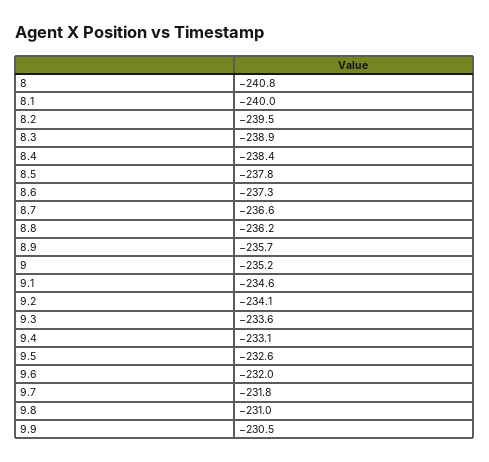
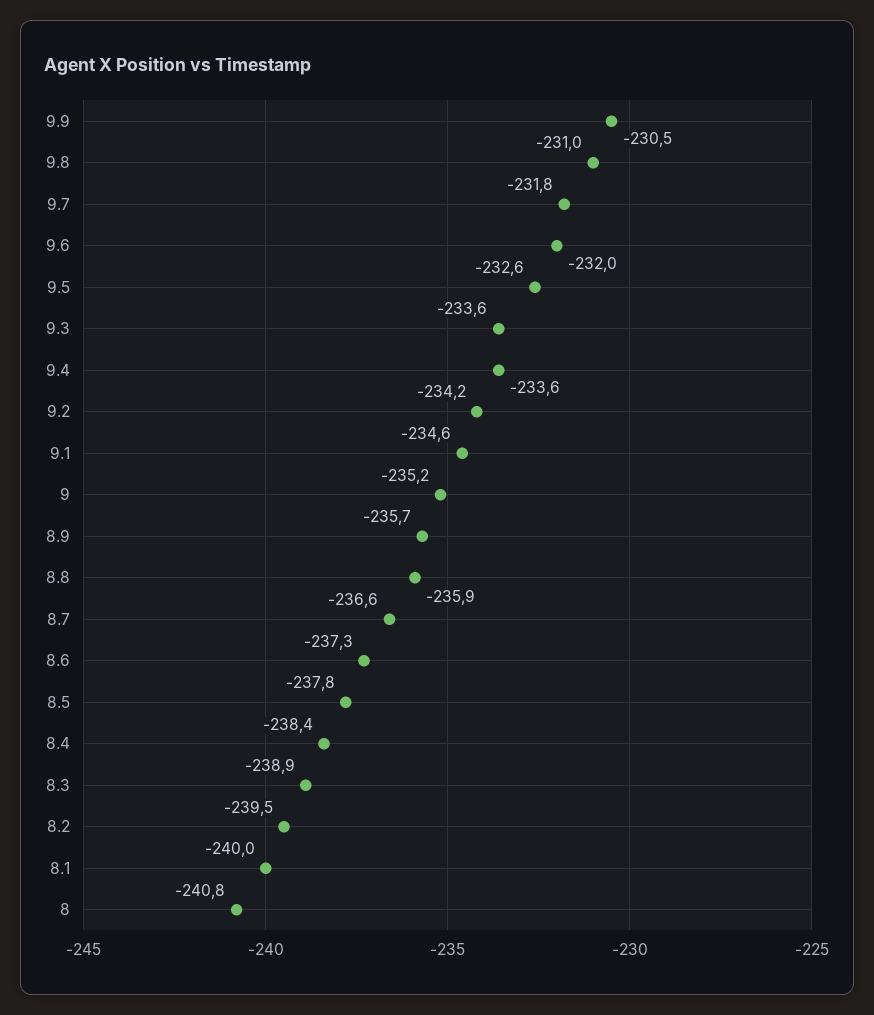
8.8: -236.2 -> -235.9
9.2: -234.1 -> -234.2
9.4: -233.1 -> -233.6

